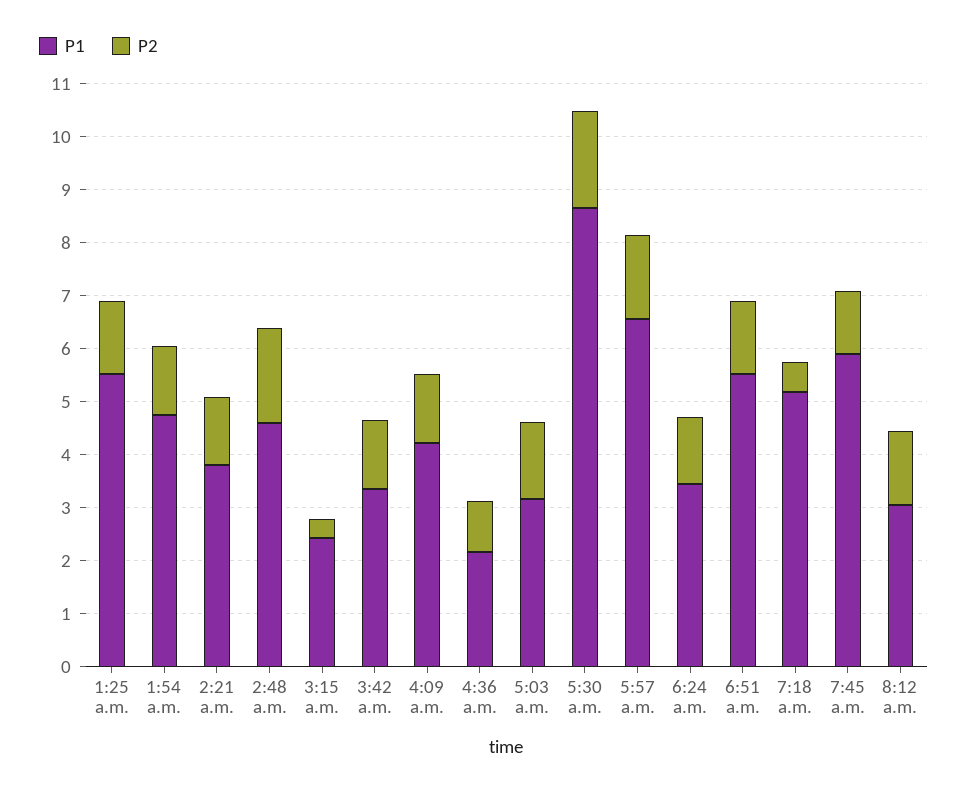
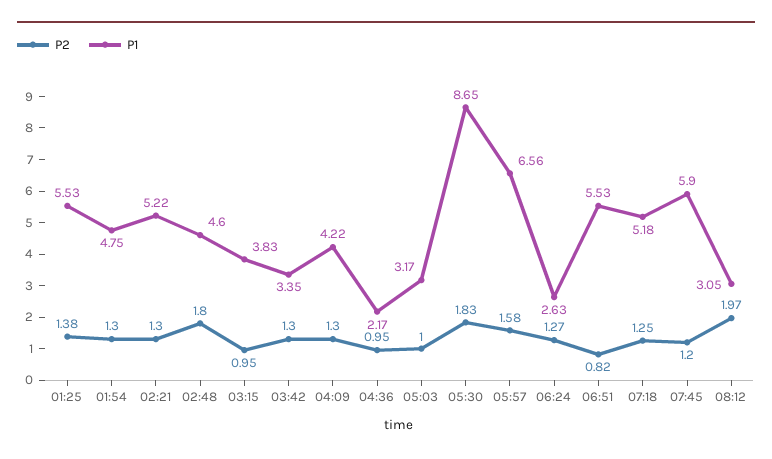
P1, 2:21 a.m.: 3.8 -> 5.22
P1, 3:15 a.m.: 2.4 -> 3.83
P2, 3:15 a.m.: 0.4 -> 0.95
P2, 5:03 a.m.: 1.4 -> 1
P1, 6:24 a.m.: 3.4 -> 2.63
P2, 6:51 a.m.: 1.4 -> 0.82
P2, 7:18 a.m.: 0.6 -> 1.25
P2, 8:12 a.m.: 1.4 -> 1.97

